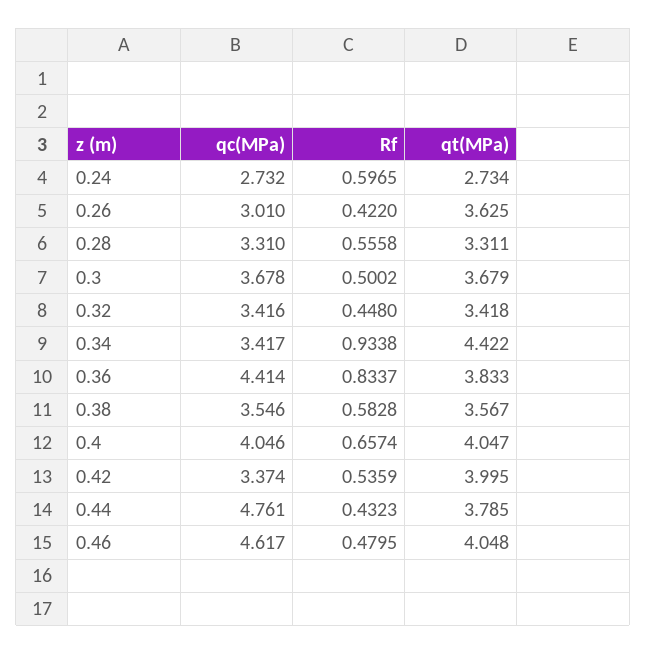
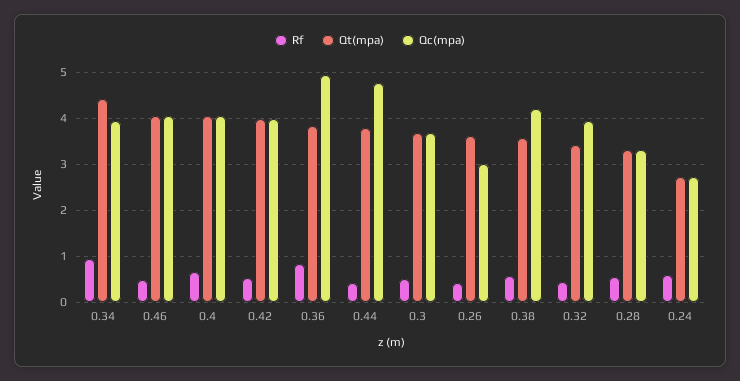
qc(MPa), 0.32: 3.416 -> 4
qc(MPa), 0.34: 3.417 -> 4
qc(MPa), 0.36: 4.414 -> 5
qc(MPa), 0.38: 3.546 -> 4.2
qc(MPa), 0.42: 3.374 -> 4
qc(MPa), 0.46: 4.617 -> 4

